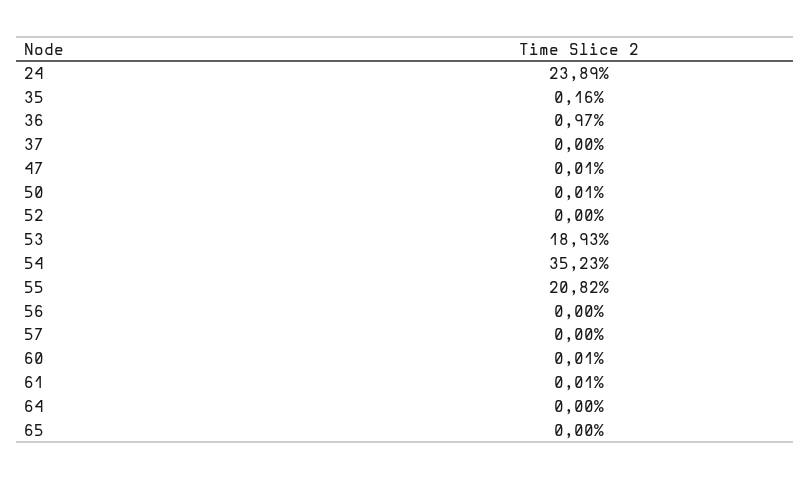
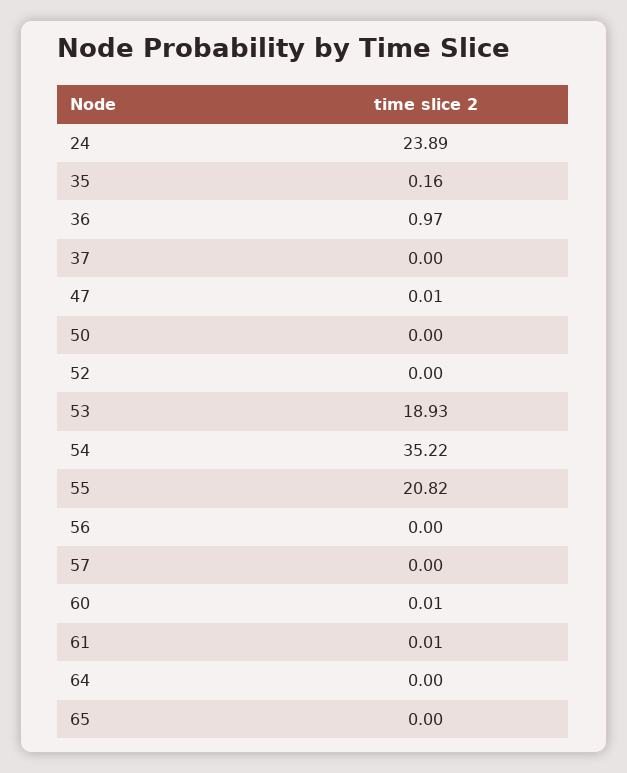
50: 0.01 -> 0
54: 35.23 -> 35.22

